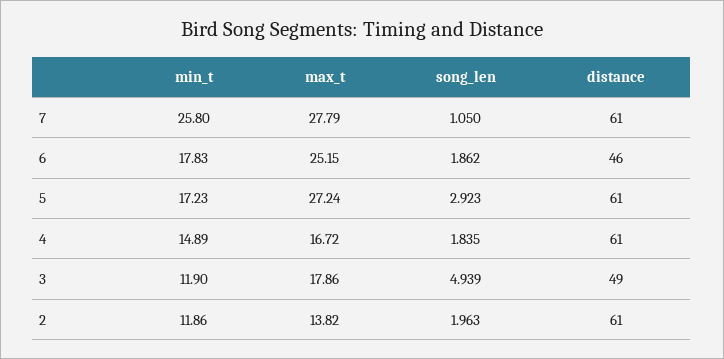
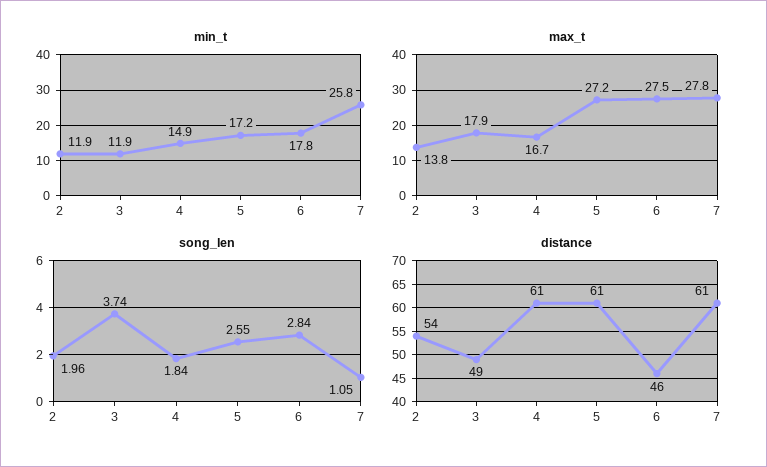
max_t, 6: 25.15 -> 27.5
song_len, 6: 1.862 -> 2.84
song_len, 5: 2.923 -> 2.55
song_len, 3: 4.939 -> 3.74
distance, 2: 61 -> 54

